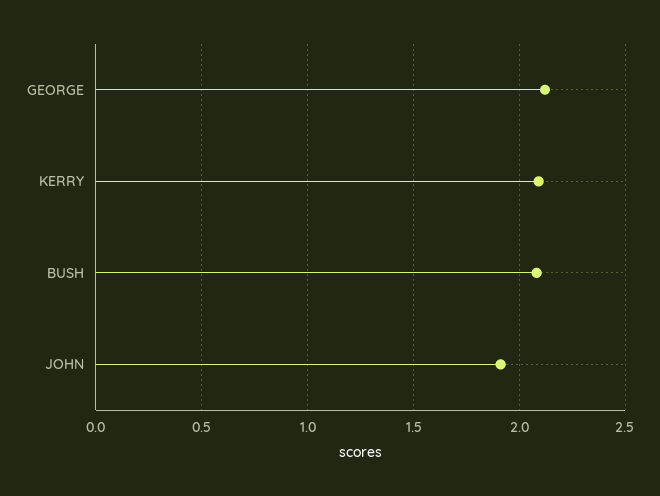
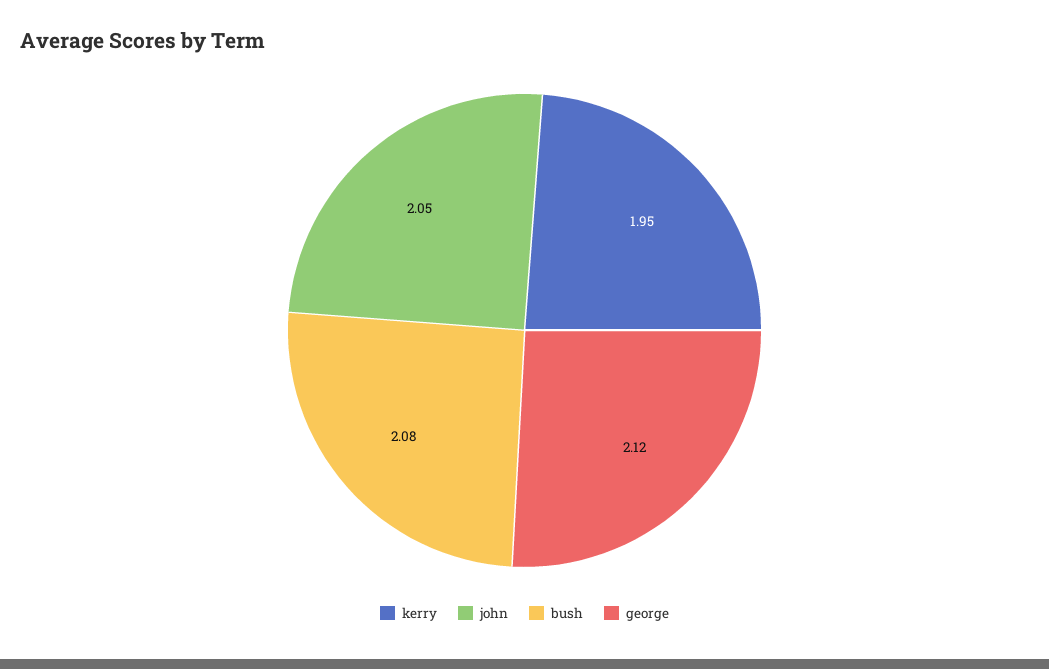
KERRY: 2.1 -> 1.95
JOHN: 1.9 -> 2.05

